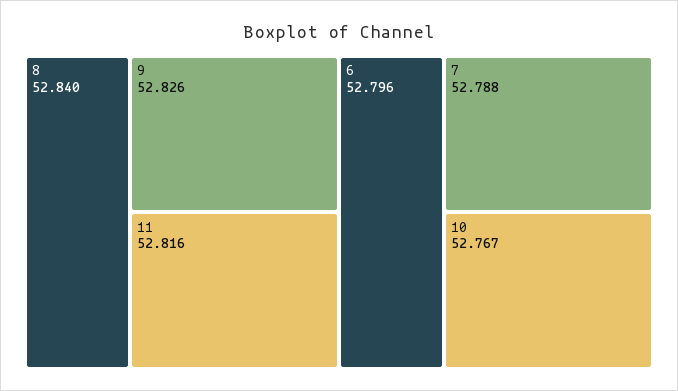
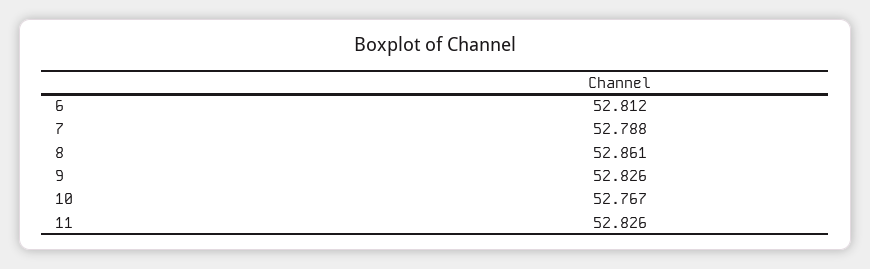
8: 52.84 -> 52.861
11: 52.816 -> 52.826
6: 52.796 -> 52.812

